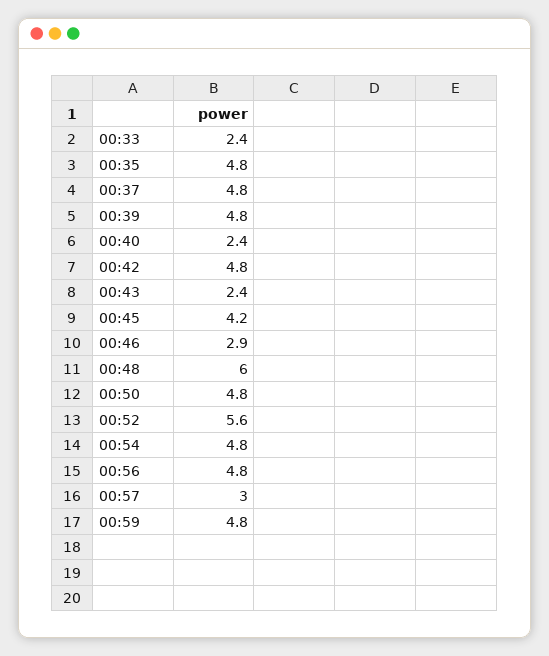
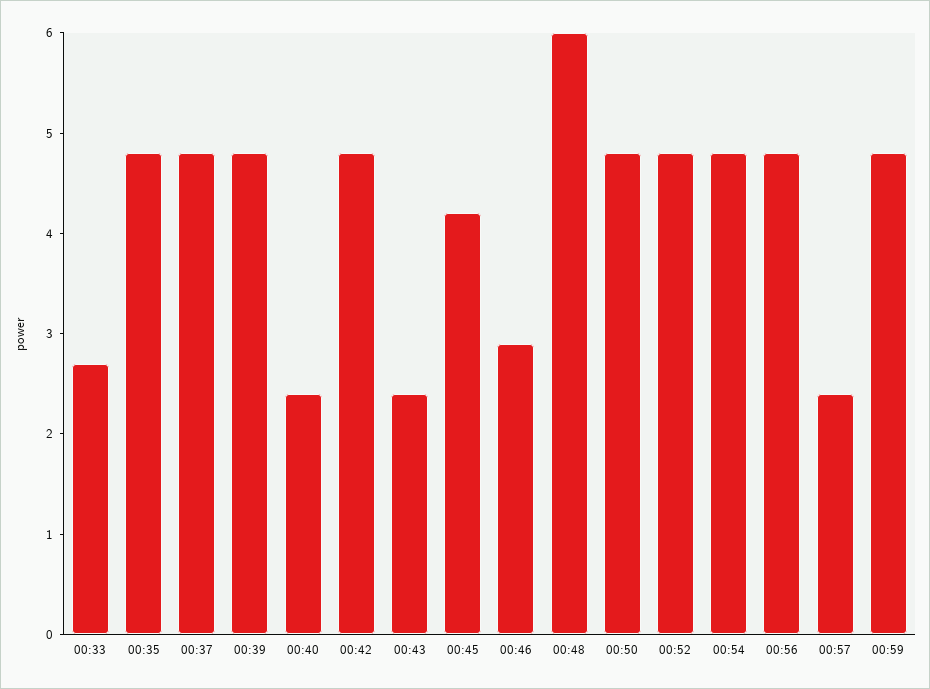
00:33: 2.4 -> 2.7
00:52: 5.6 -> 4.8
00:57: 3 -> 2.4

